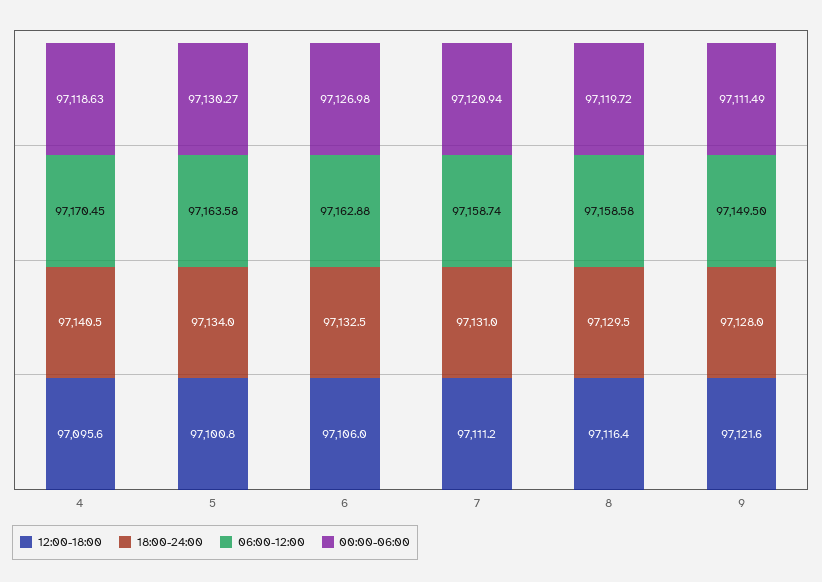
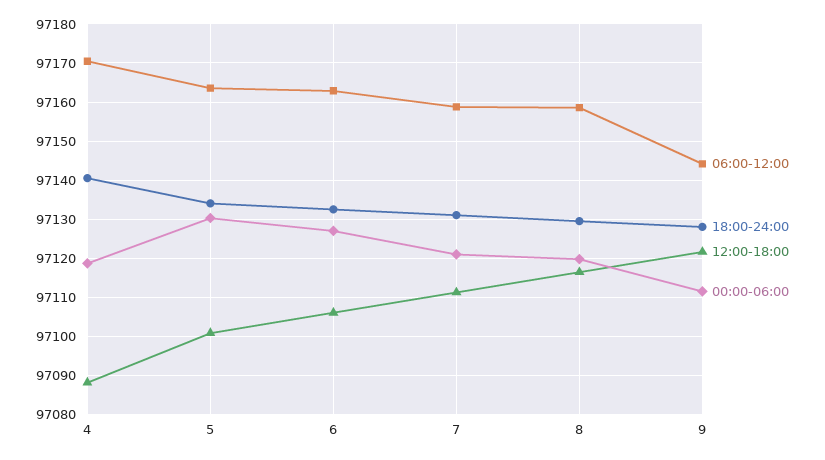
12:00-18:00, 4: 97095.6 -> 97088
06:00-12:00, 9: 97149.5 -> 97144

